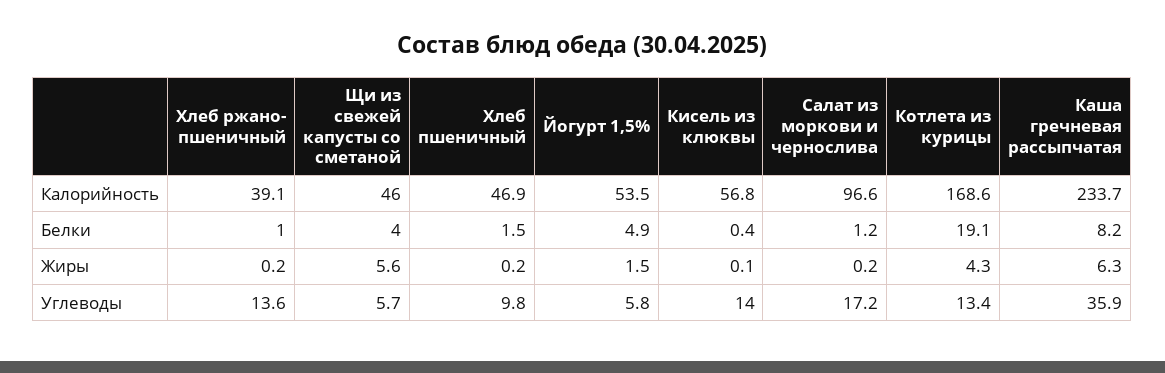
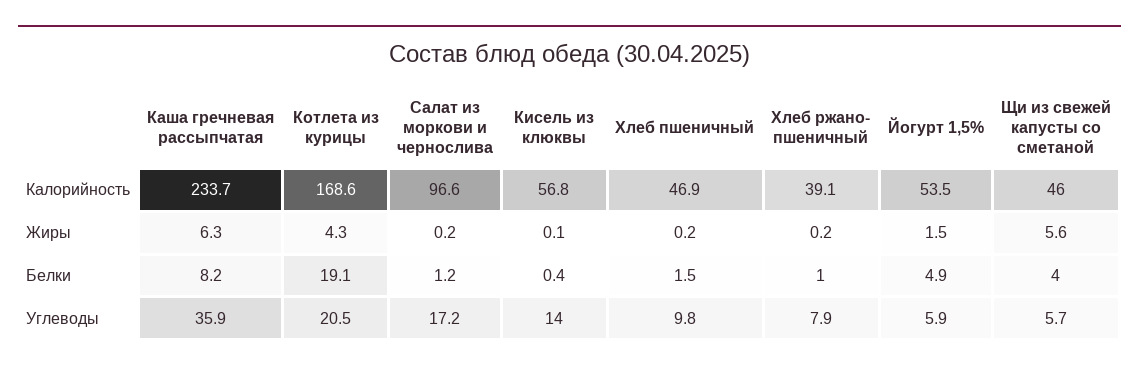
Хлеб ржано- пшеничный, Углеводы: 13.6 -> 7.9
Йогурт 1,5%, Углеводы: 5.8 -> 5.9
Котлета из курицы, Углеводы: 13.4 -> 20.5

